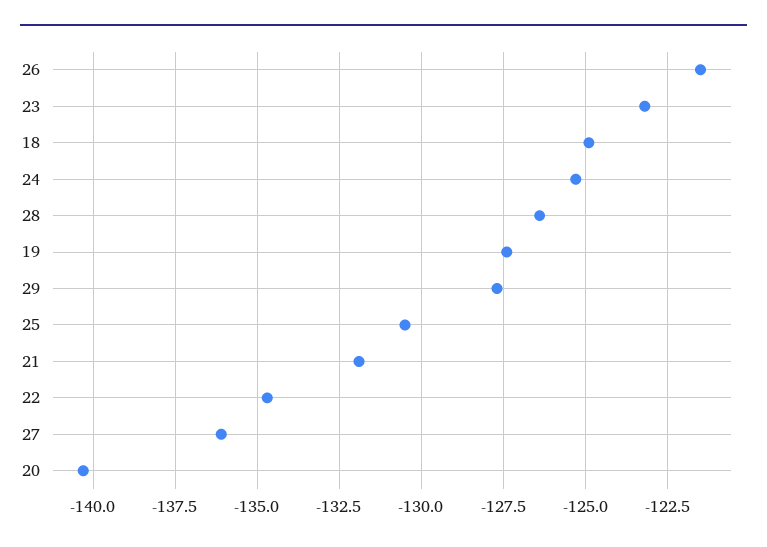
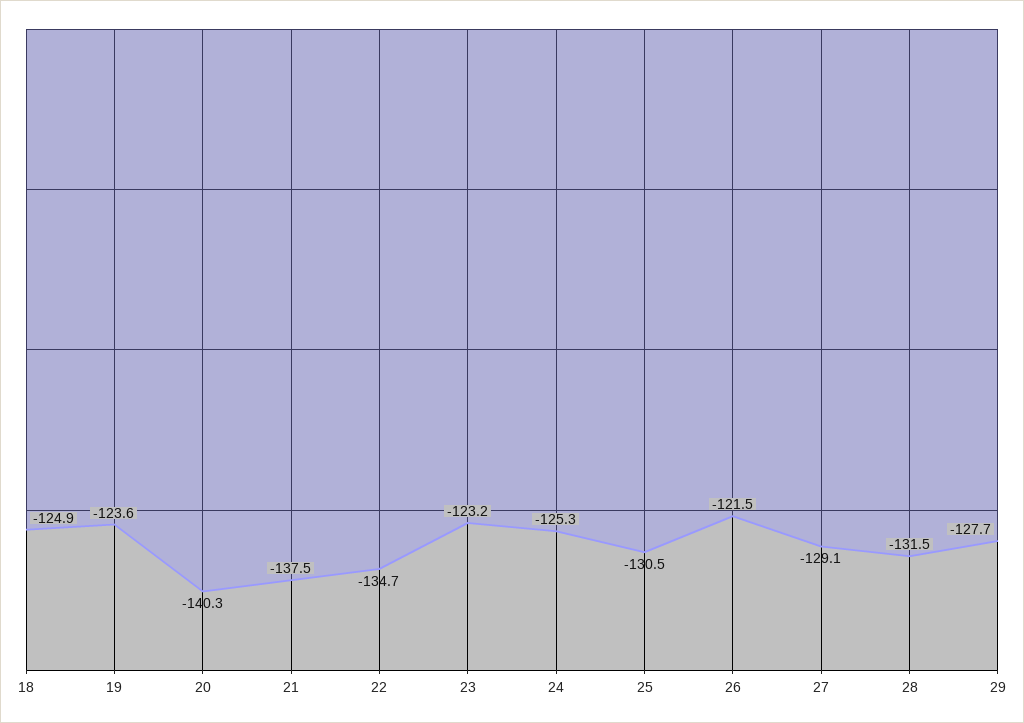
28: -126.5 -> -131.5
19: -127.5 -> -123.6
21: -132 -> -137.5
27: -136 -> -129.1

